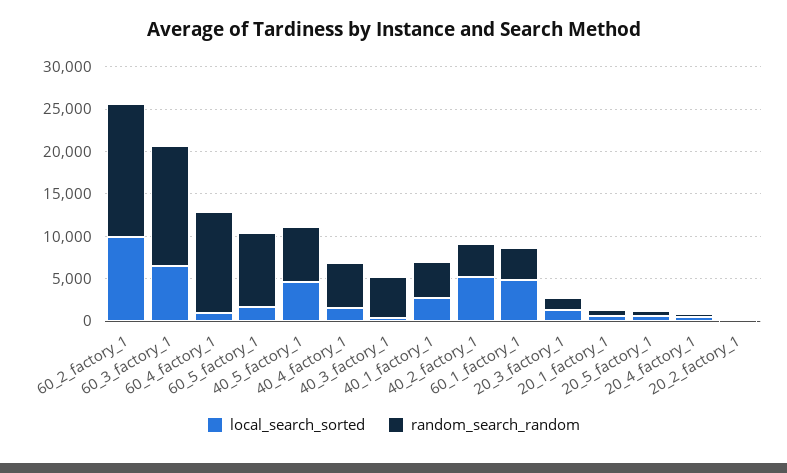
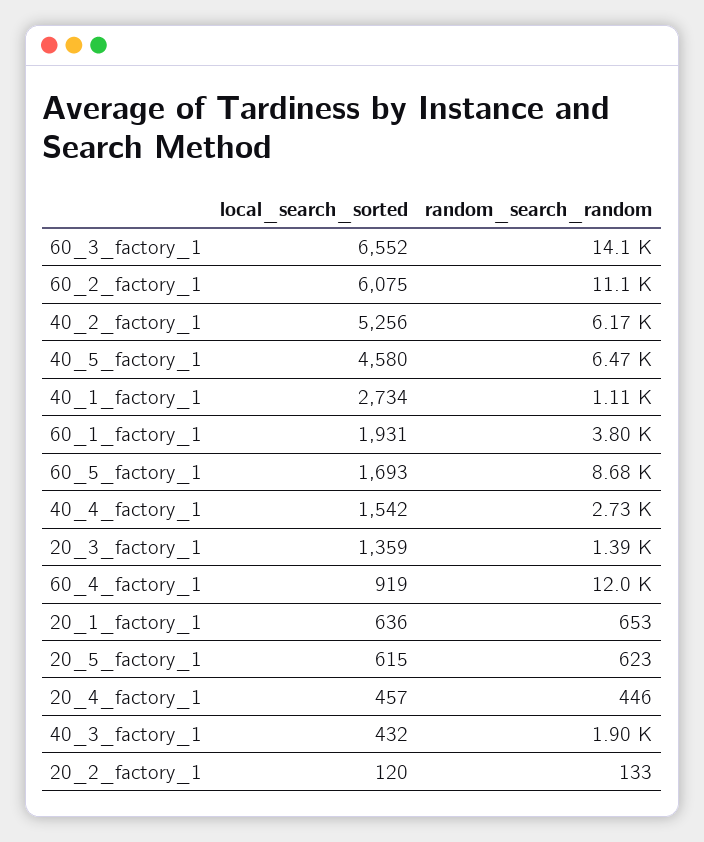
local_search_sorted, 60_2_factory_1: 10000 -> 6075
random_search_random, 60_2_factory_1: 16000 -> 11100
random_search_random, 40_4_factory_1: 5000 -> 2730
random_search_random, 40_3_factory_1: 5000 -> 1900
random_search_random, 40_1_factory_1: 4000 -> 1110
random_search_random, 40_2_factory_1: 4000 -> 6170
local_search_sorted, 60_1_factory_1: 5000 -> 1931

